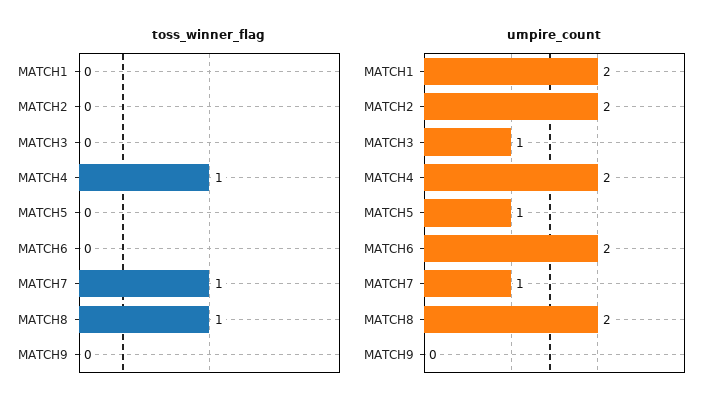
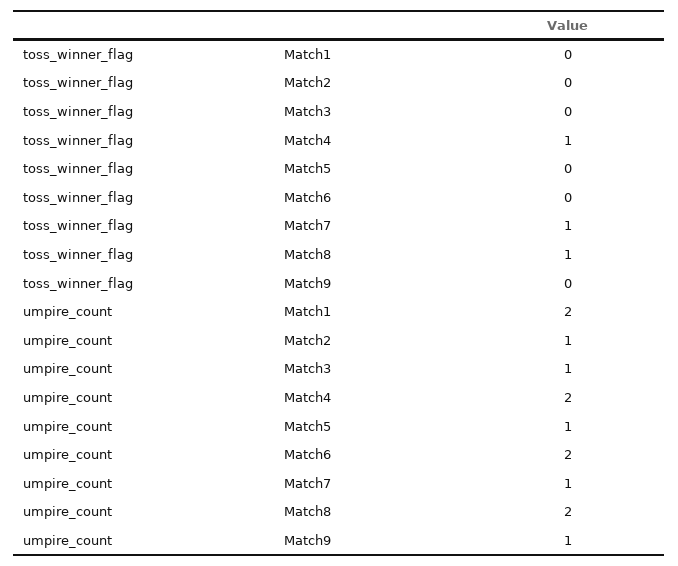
umpire_count, MATCH2: 2 -> 1
umpire_count, MATCH9: 0 -> 1

